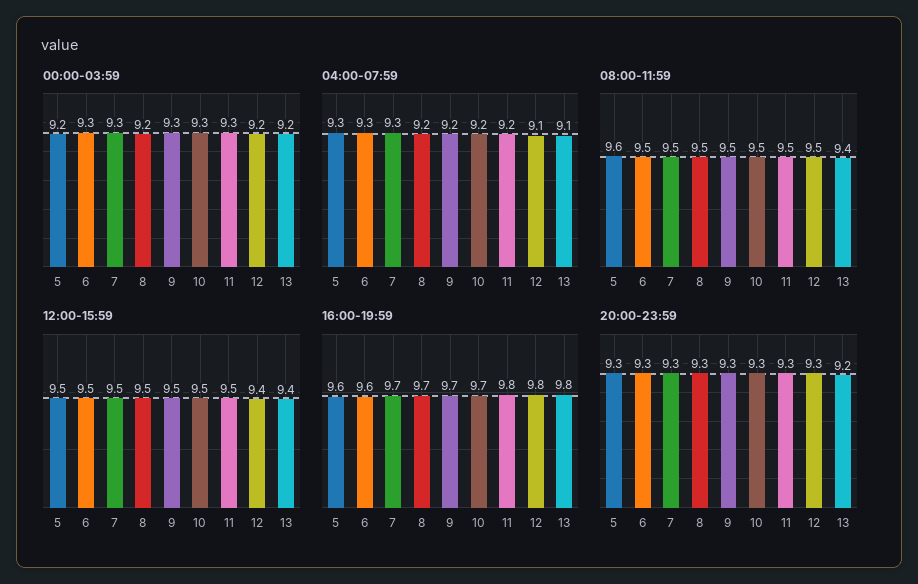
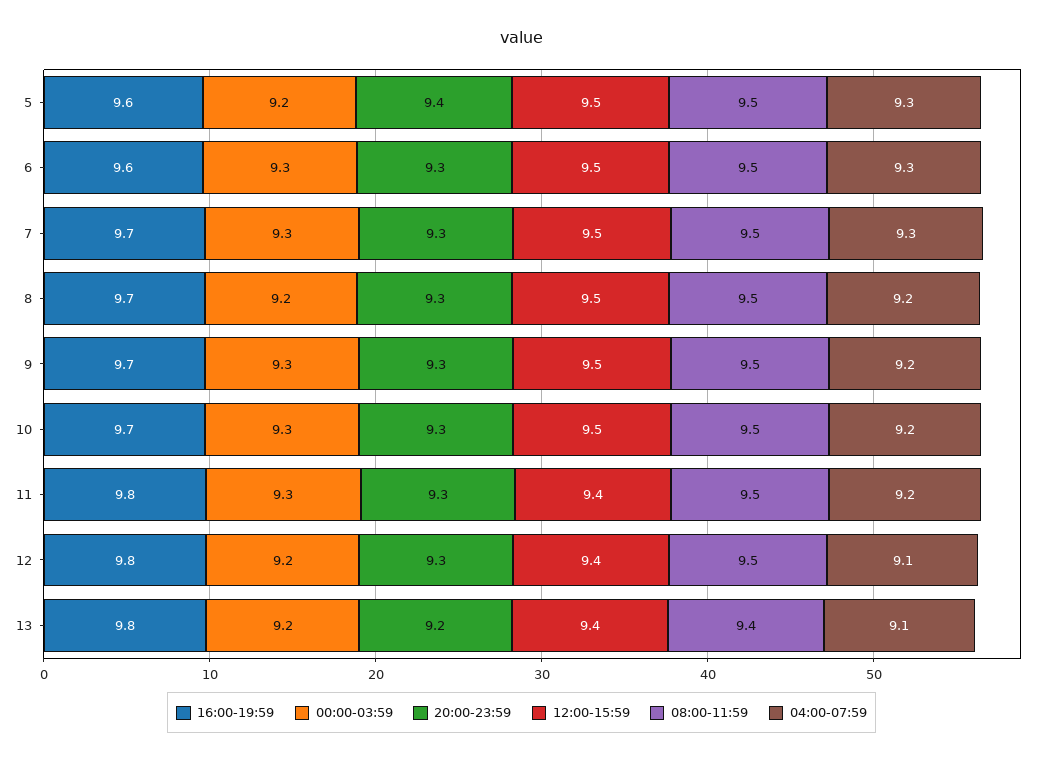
08:00-11:59, 5: 9.6 -> 9.5
12:00-15:59, 11: 9.5 -> 9.4
20:00-23:59, 5: 9.3 -> 9.4

